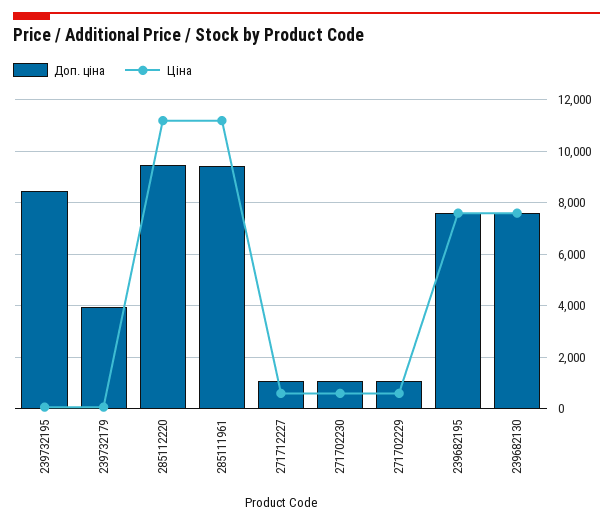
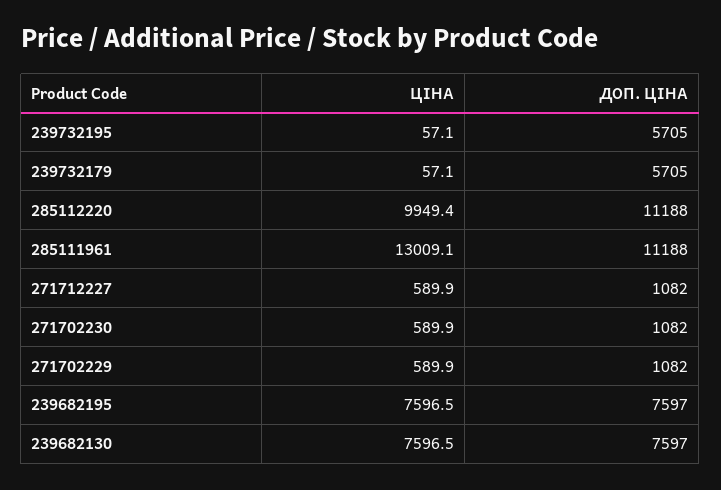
Доп. ціна, 239732195: 8500 -> 5705
Доп. ціна, 239732179: 4000 -> 5705
Доп. ціна, 285112220: 9500 -> 11188
Ціна, 285112220: 11250 -> 9949.4
Доп. ціна, 285111961: 9500 -> 11188
Ціна, 285111961: 11250 -> 13009.1

